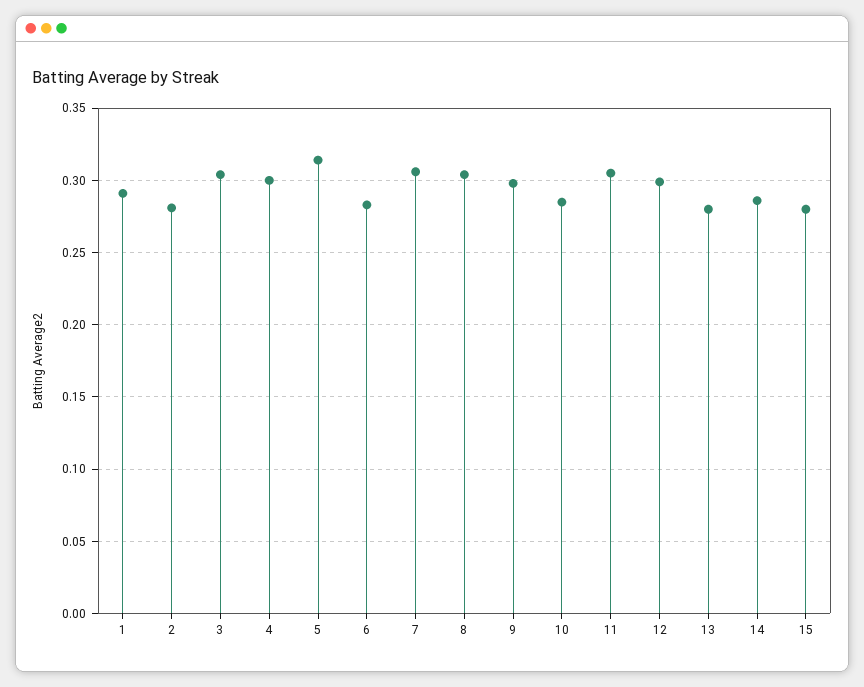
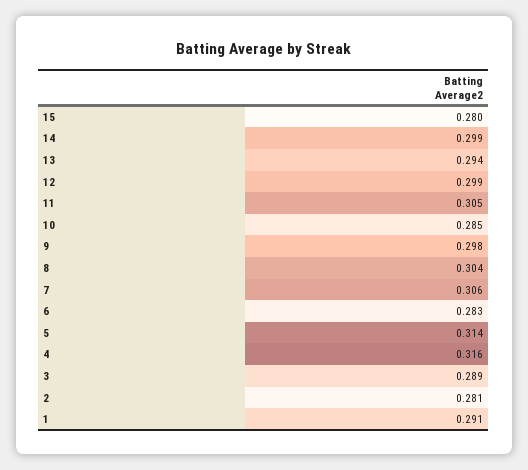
3: 0.305 -> 0.289
4: 0.3 -> 0.316
13: 0.28 -> 0.294
14: 0.285 -> 0.299

